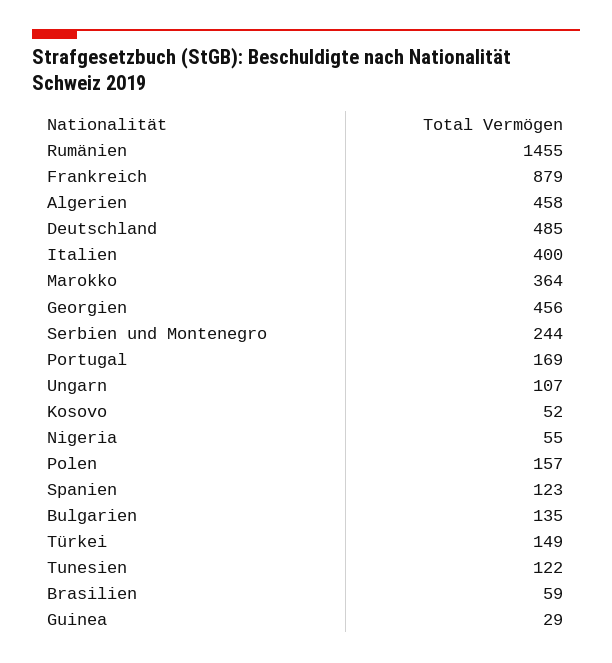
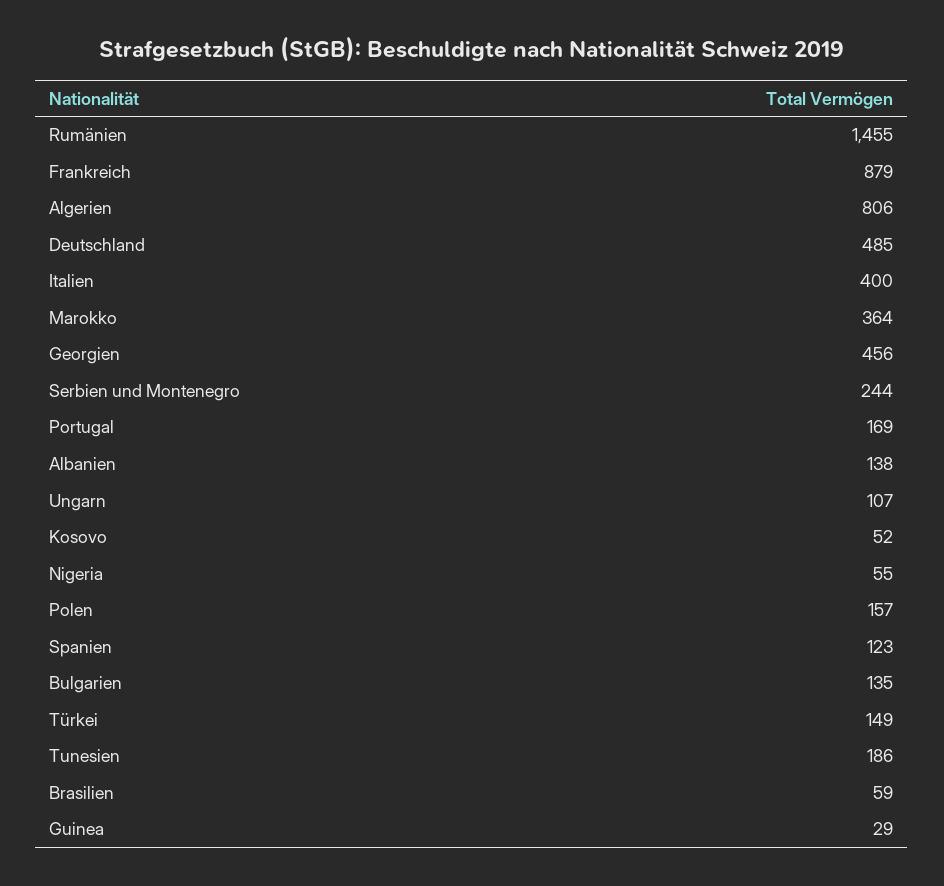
Algerien: 458 -> 806
Tunesien: 122 -> 186
Albanien: none -> 138

